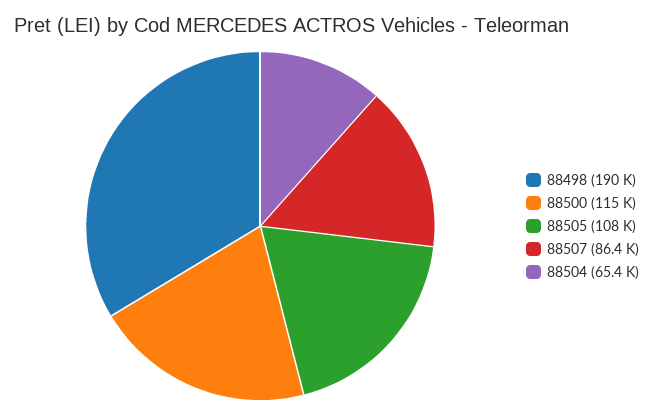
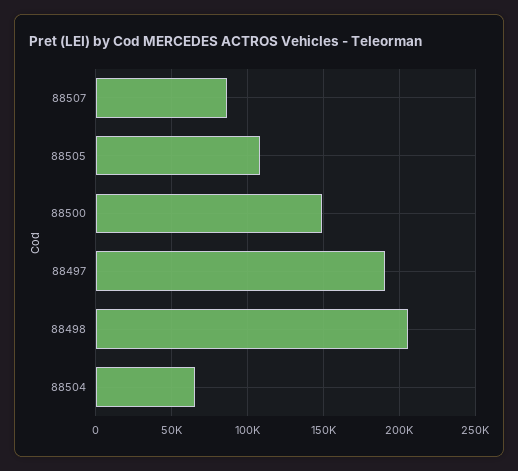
88498: 190000 -> 205000
88500: 115000 -> 150000
88497: none -> 190000

